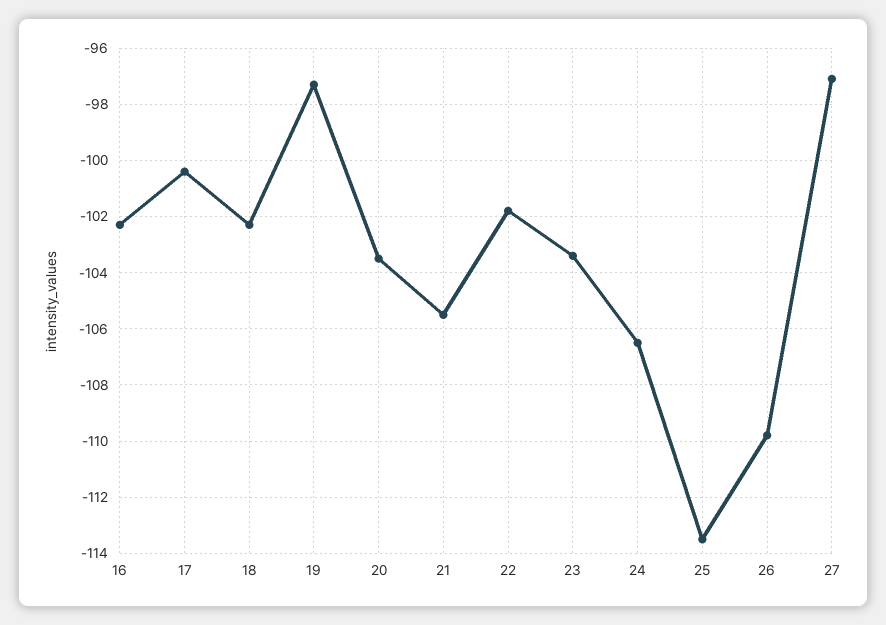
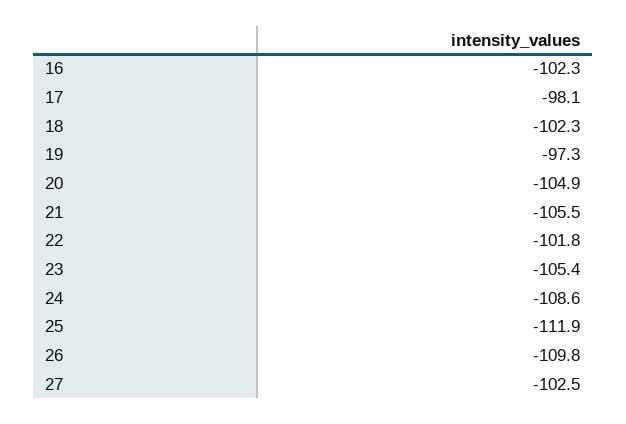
17: -100.5 -> -98.1
20: -103.5 -> -104.9
23: -103.5 -> -105.4
24: -106.5 -> -108.6
25: -113.5 -> -111.9
27: -97 -> -102.5

